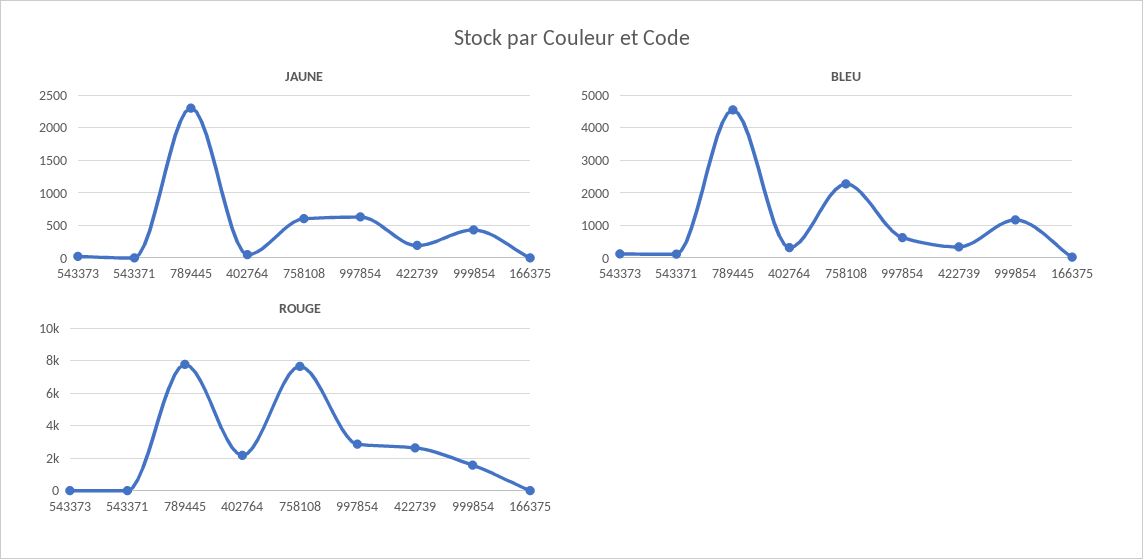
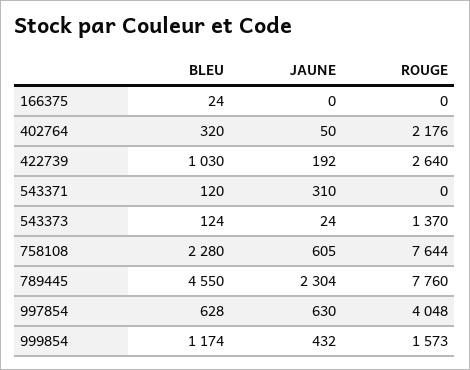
JAUNE, 543371: 0 -> 310
BLEU, 422739: 400 -> 1030
ROUGE, 543373: 0 -> 1370
ROUGE, 997854: 3000 -> 4048

